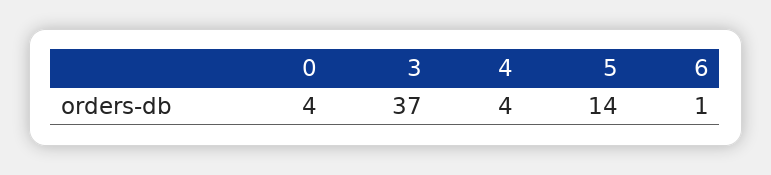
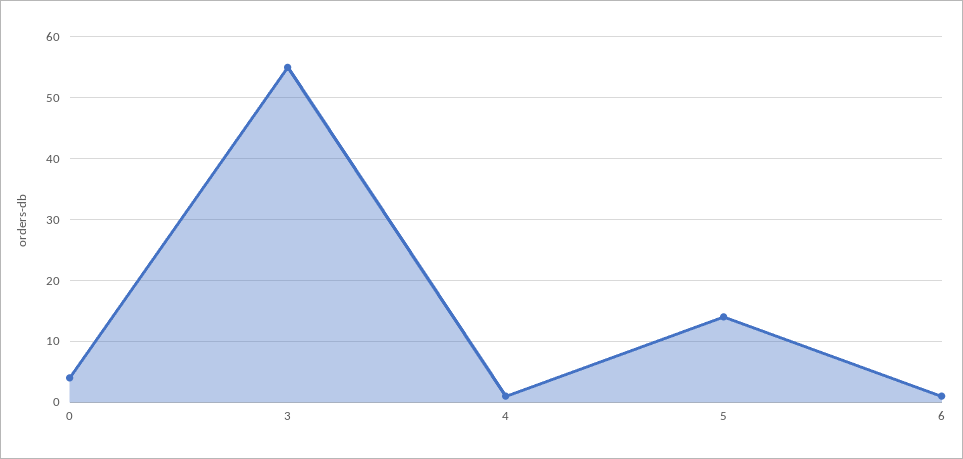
3: 37 -> 55
4: 4 -> 1

